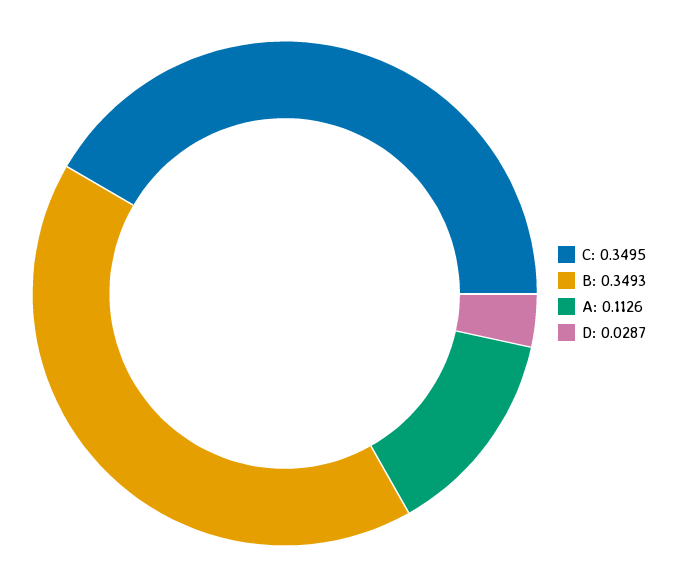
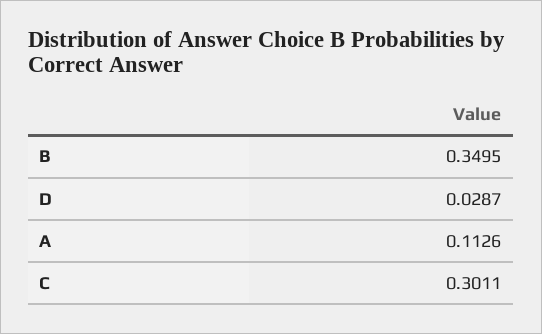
C: 0.3495 -> 0.3011
B: 0.3493 -> 0.3495

